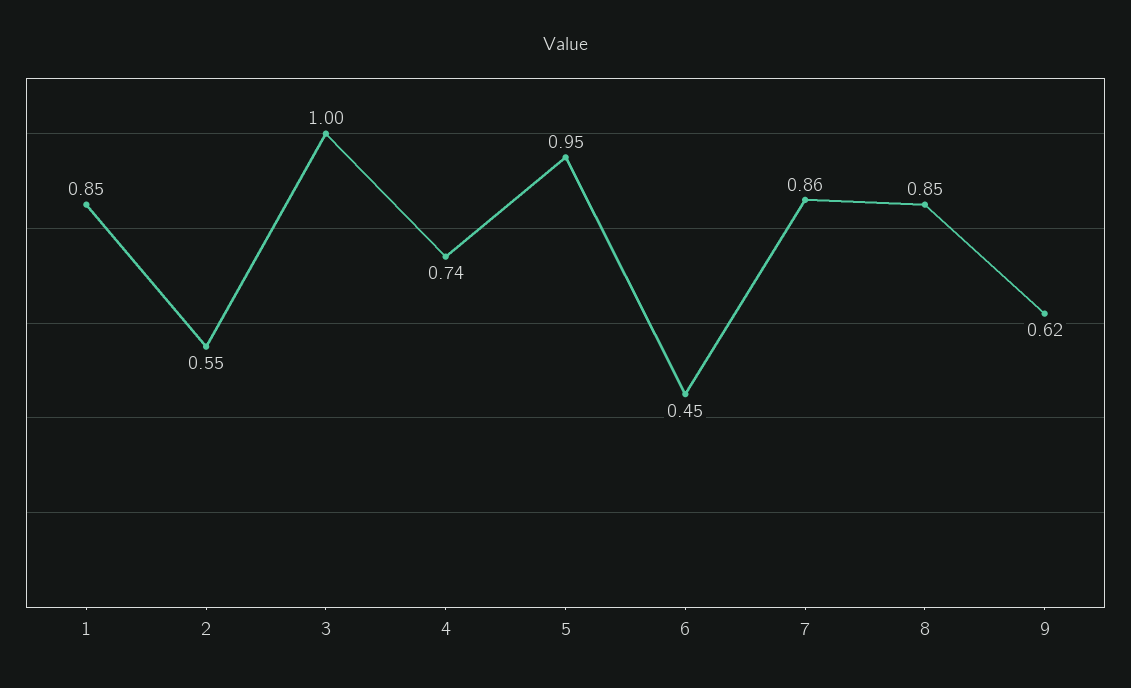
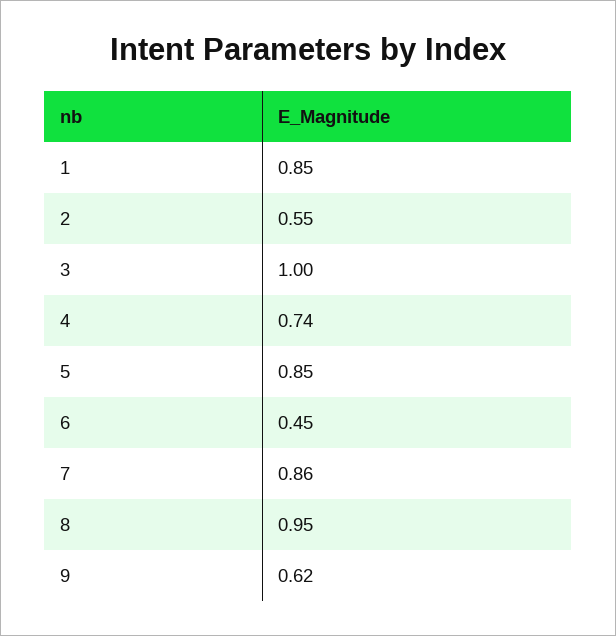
5: 0.95 -> 0.85
8: 0.85 -> 0.95

